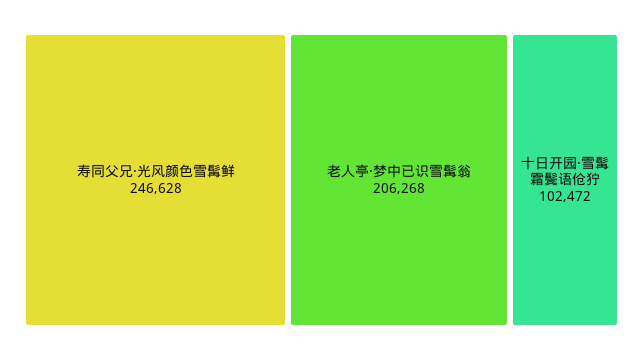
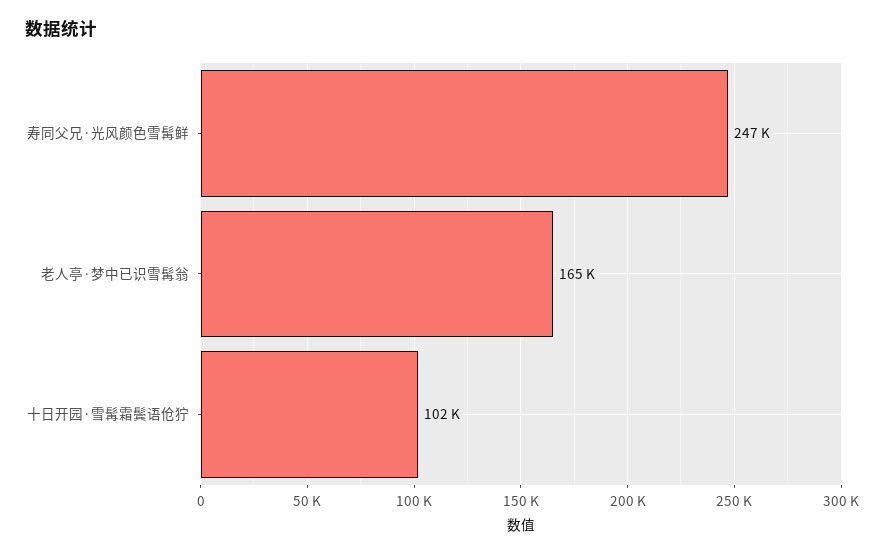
老人亭·梦中已识雪髯翁: 206268 -> 165000

